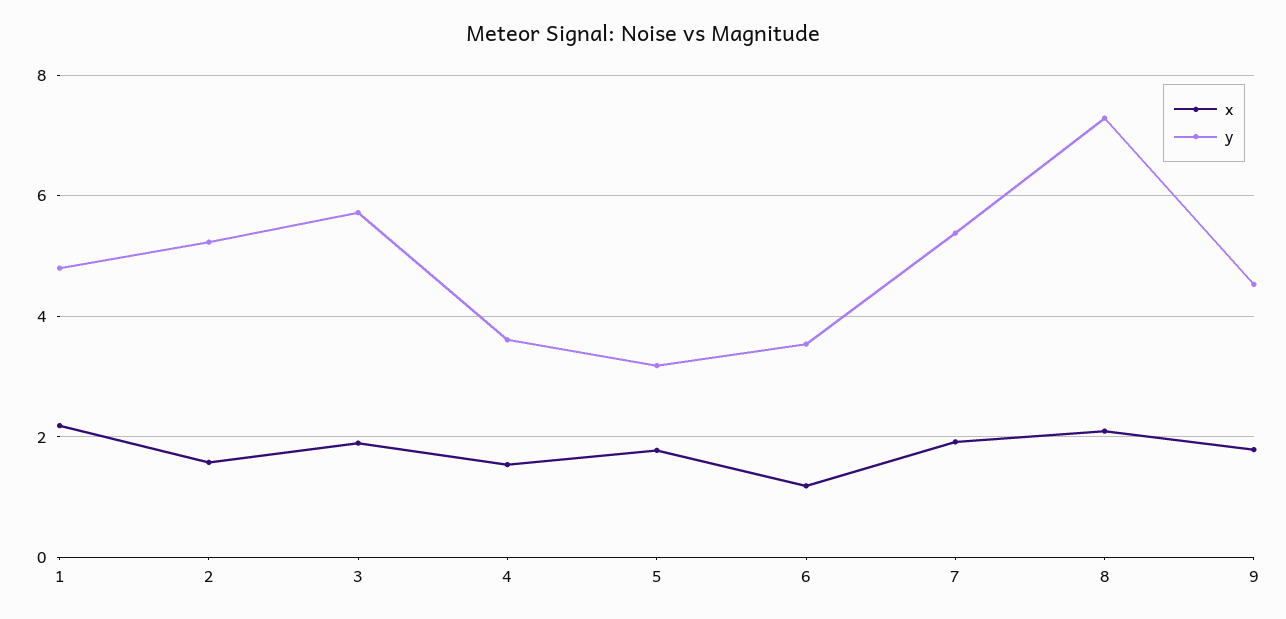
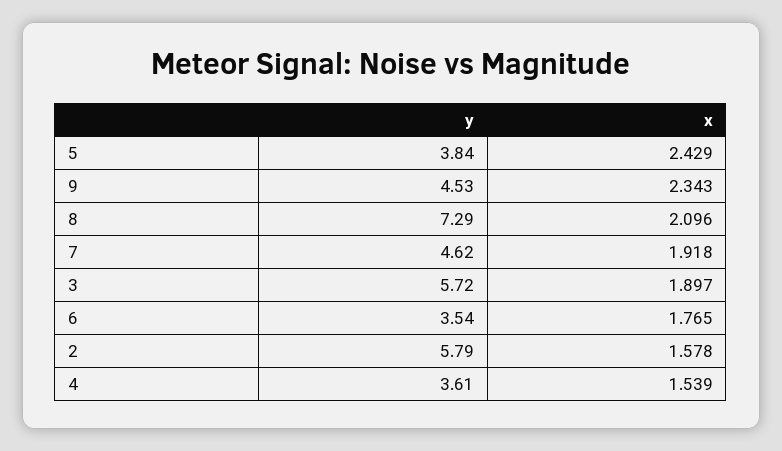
x, 1: 2.2 -> none
y, 1: 4.8 -> none
y, 2: 5.2 -> 5.79
x, 5: 1.8 -> 2.429
y, 5: 3.2 -> 3.84
x, 6: 1.2 -> 1.765
y, 7: 5.4 -> 4.62
x, 9: 1.8 -> 2.343

